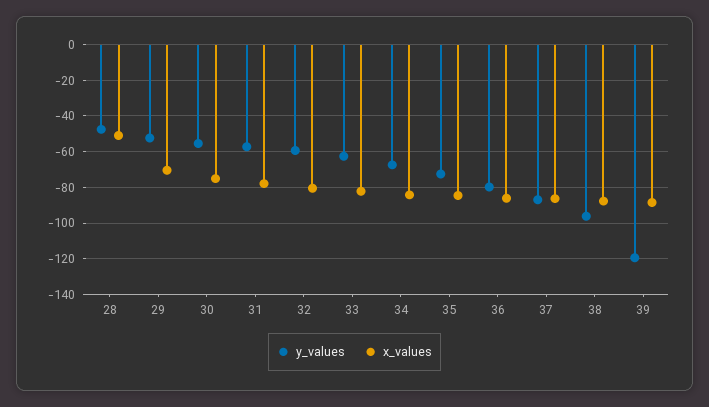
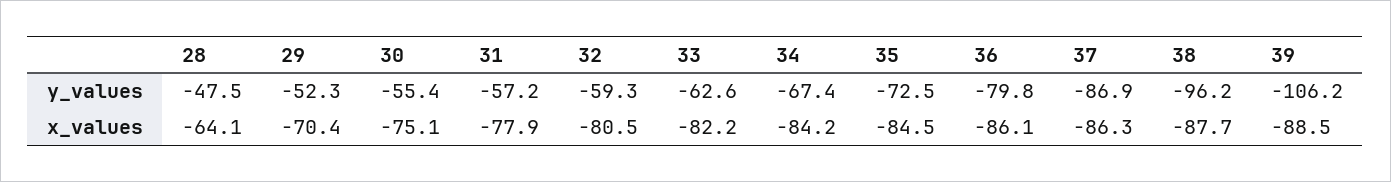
x_values, 28: -50 -> -64.1
y_values, 39: -120 -> -106.2

